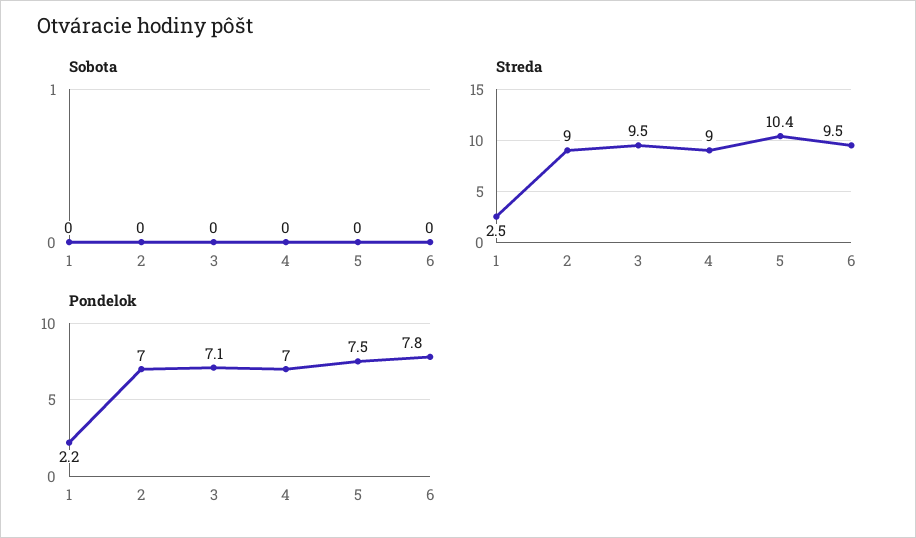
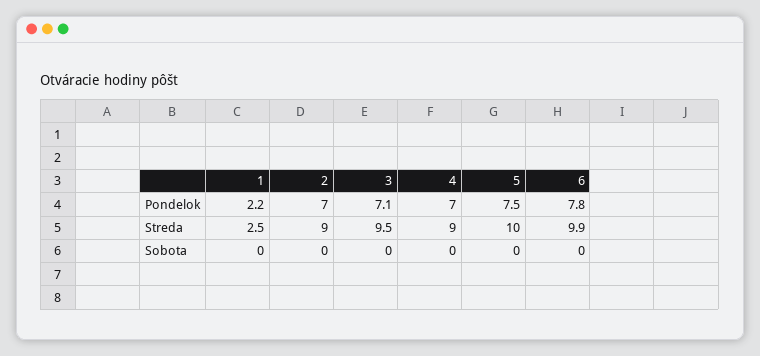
Streda, 5: 10.4 -> 10
Streda, 6: 9.5 -> 9.9

